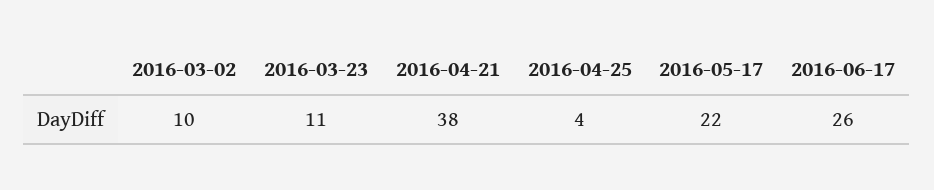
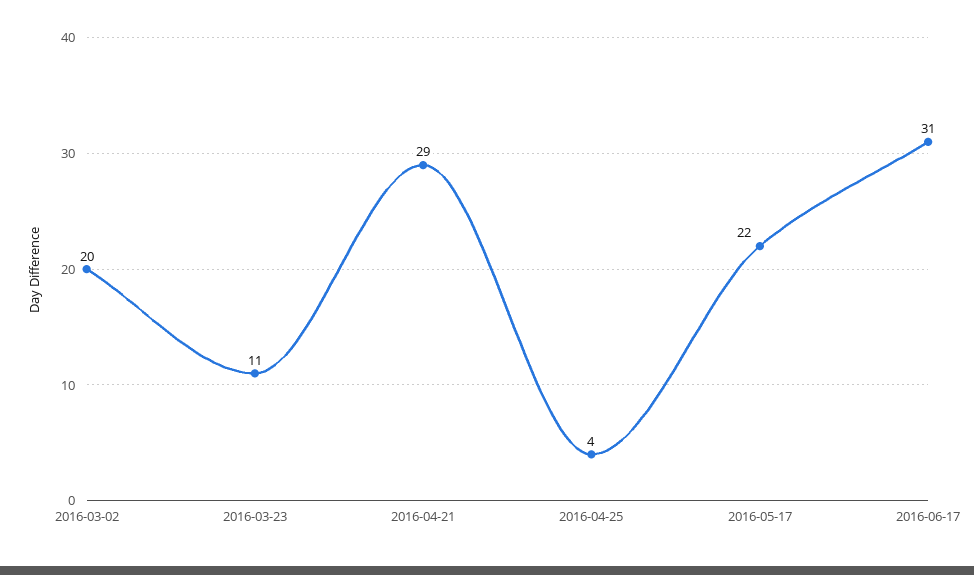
2016-03-02: 10 -> 20
2016-04-21: 38 -> 29
2016-06-17: 26 -> 31

